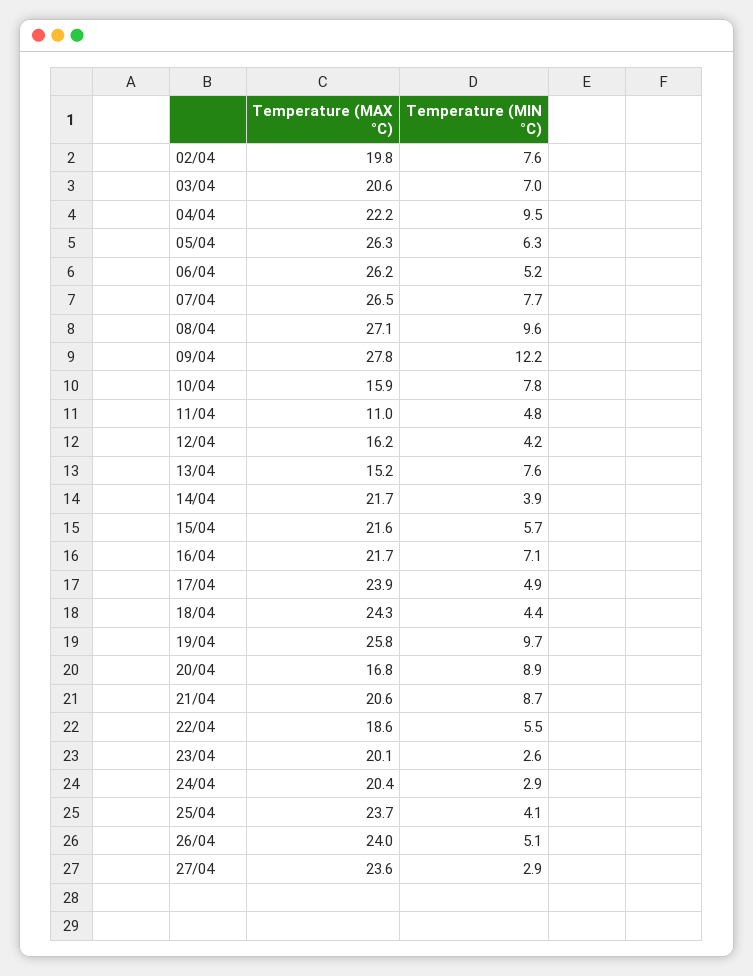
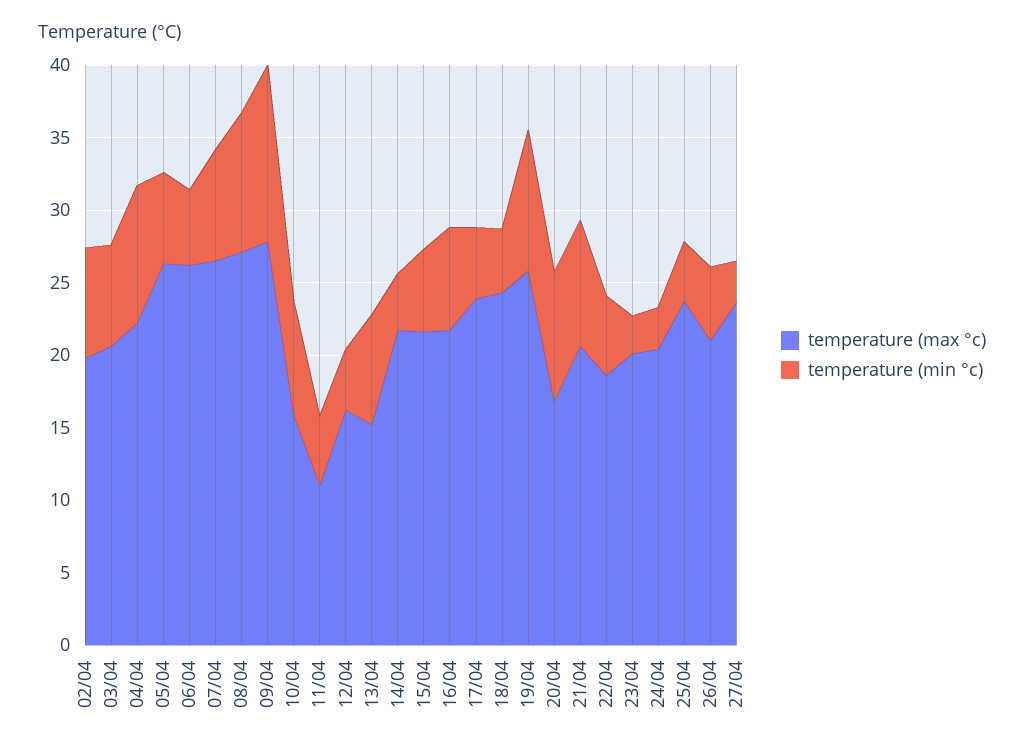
Temperature (MAX °C), 26/04: 24 -> 21

